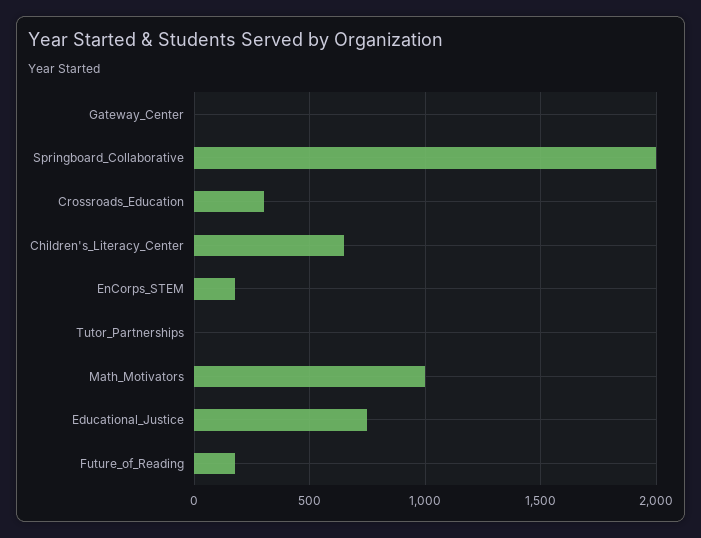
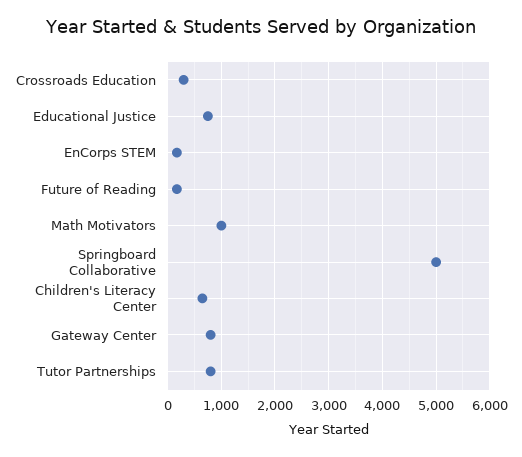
Gateway_Center: 0 -> 800
Springboard_Collaborative: 2000 -> 5000
Tutor_Partnerships: 0 -> 800

